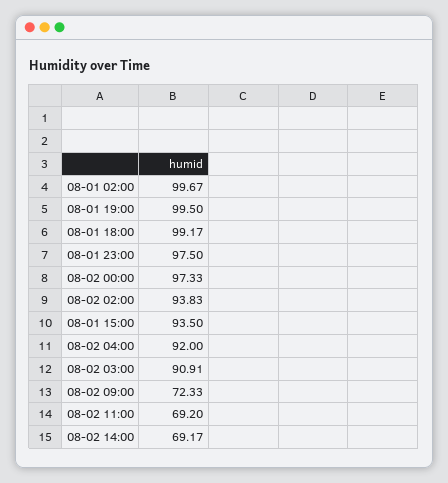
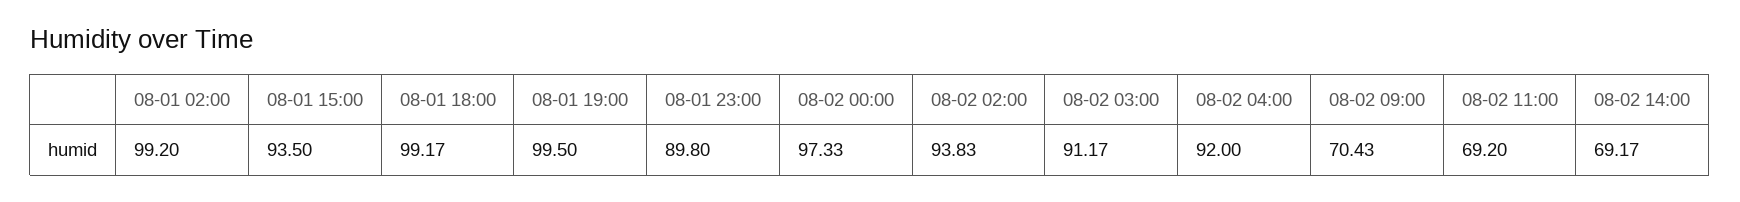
08-01 02:00: 99.67 -> 99.2
08-01 23:00: 97.5 -> 89.8
08-02 03:00: 90.91 -> 91.17
08-02 09:00: 72.33 -> 70.43

